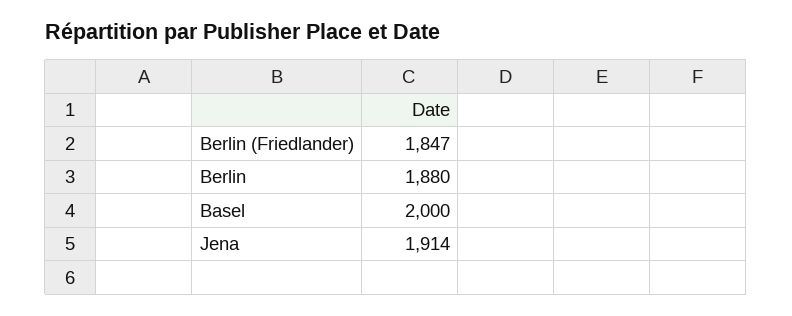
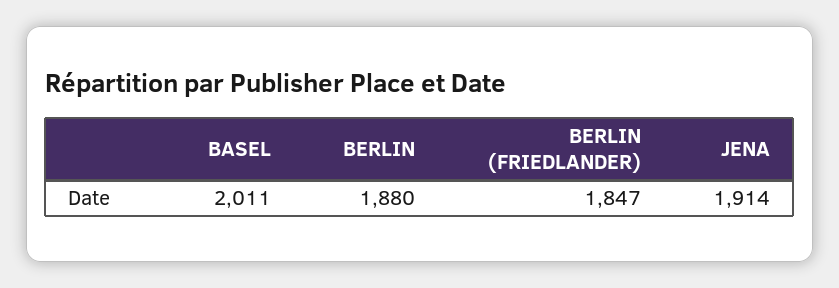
Basel: 2000 -> 2011

